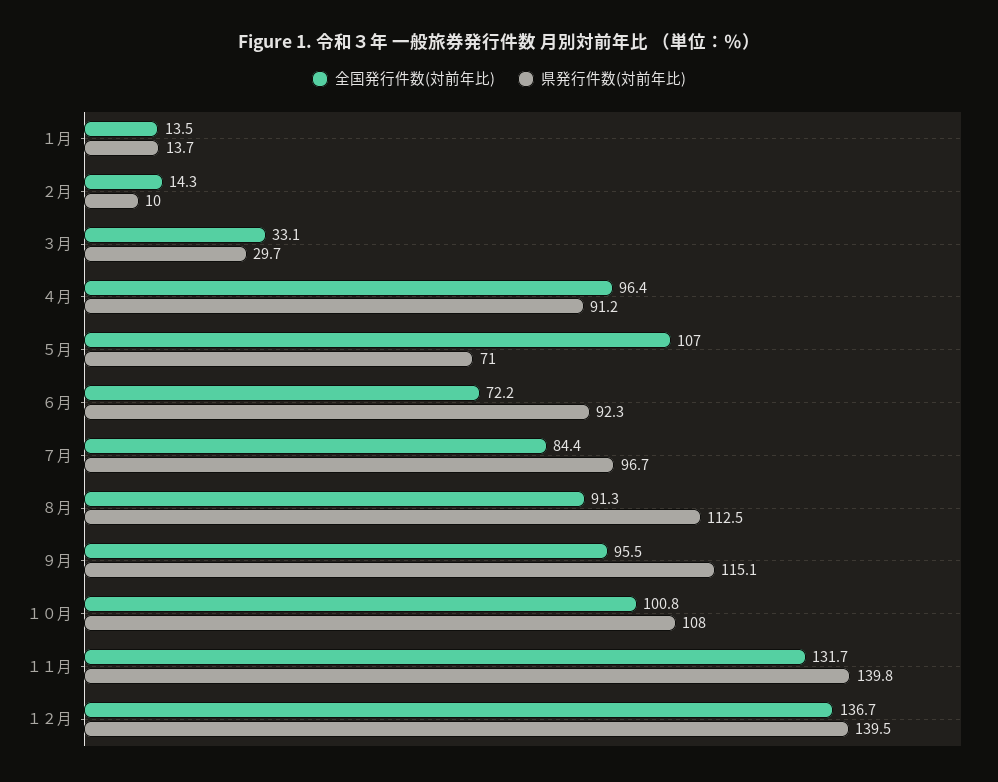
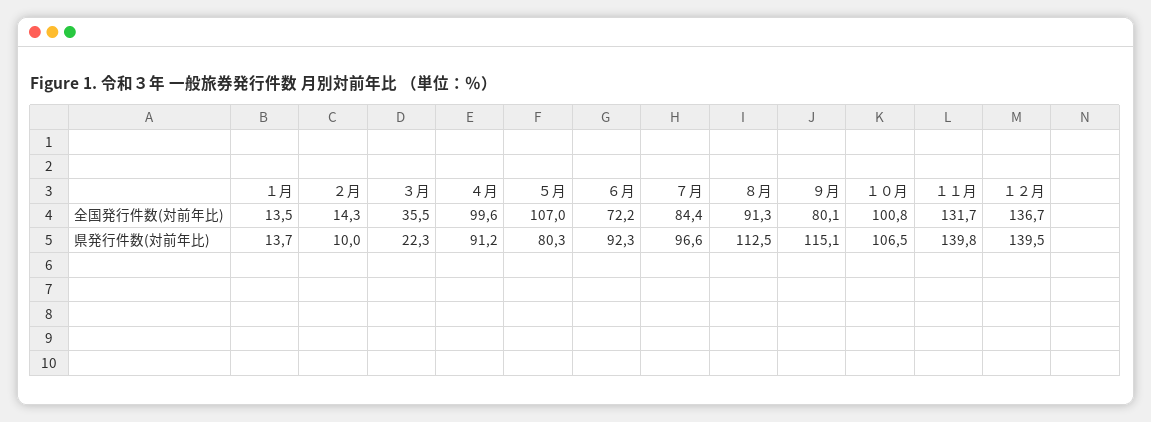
全国発行件数(対前年比), ３月: 33.1 -> 35.5
県発行件数(対前年比), ３月: 29.7 -> 22.3
全国発行件数(対前年比), ４月: 96.4 -> 99.6
県発行件数(対前年比), ５月: 71 -> 80.3
県発行件数(対前年比), ７月: 96.7 -> 96.6
全国発行件数(対前年比), ９月: 95.5 -> 80.1
県発行件数(対前年比), １０月: 108 -> 106.5

